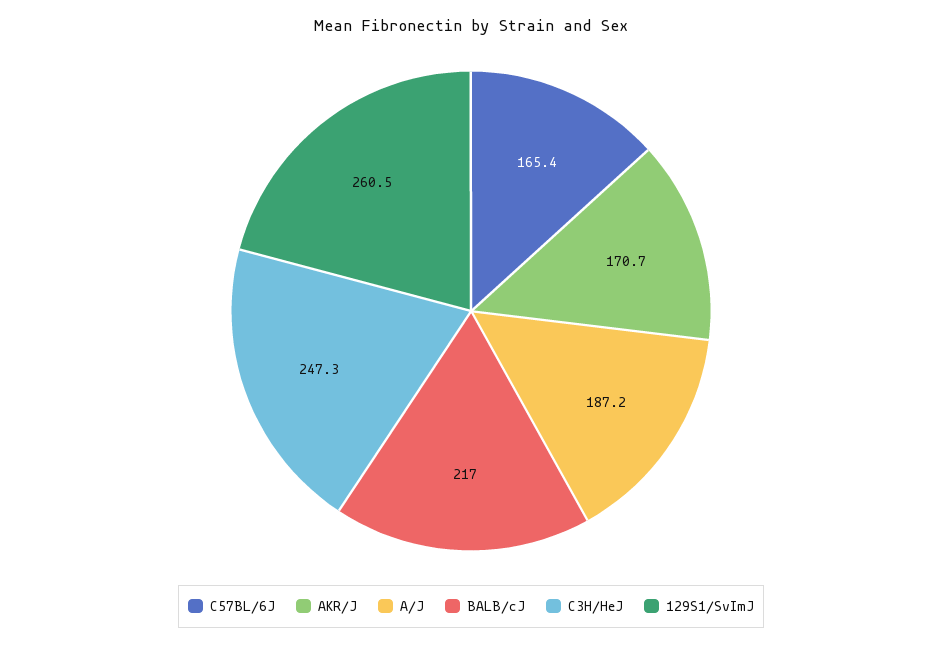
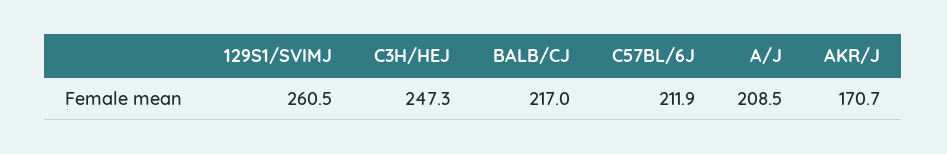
C57BL/6J: 165.4 -> 211.9
A/J: 187.2 -> 208.5

